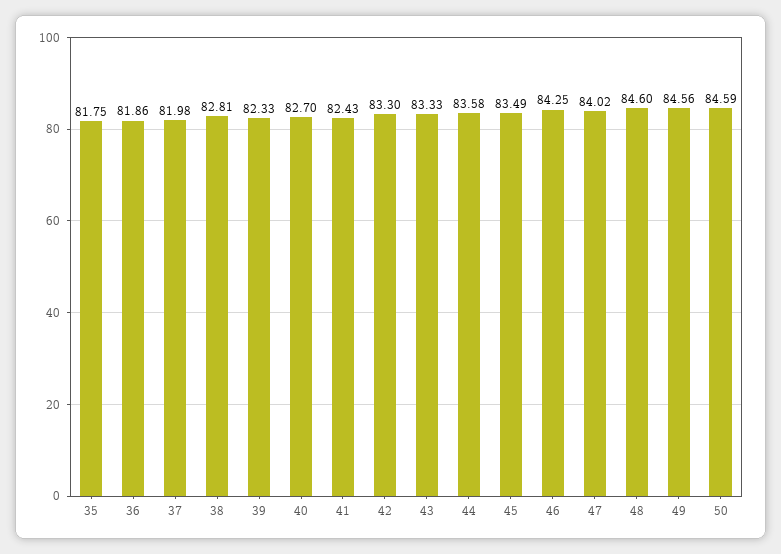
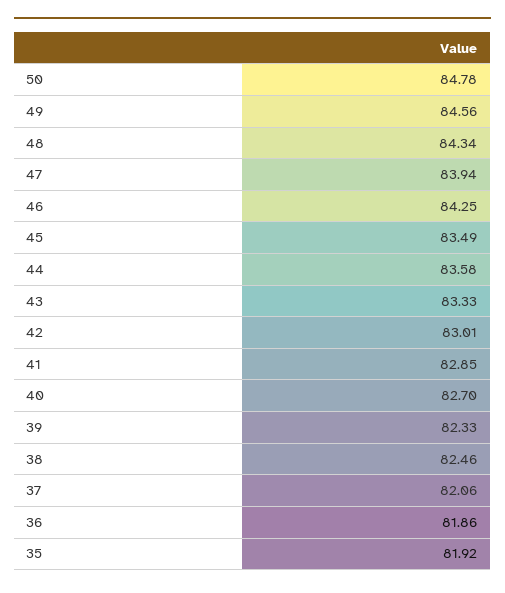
35: 81.75 -> 81.92
37: 81.98 -> 82.06
38: 82.81 -> 82.46
41: 82.43 -> 82.85
42: 83.3 -> 83.01
47: 84.02 -> 83.94
48: 84.6 -> 84.34
50: 84.59 -> 84.78

